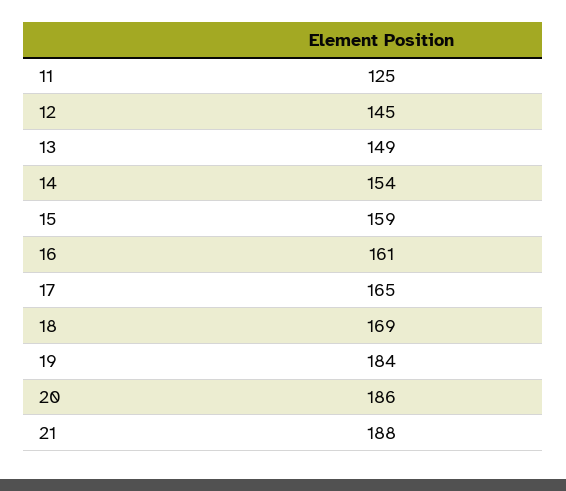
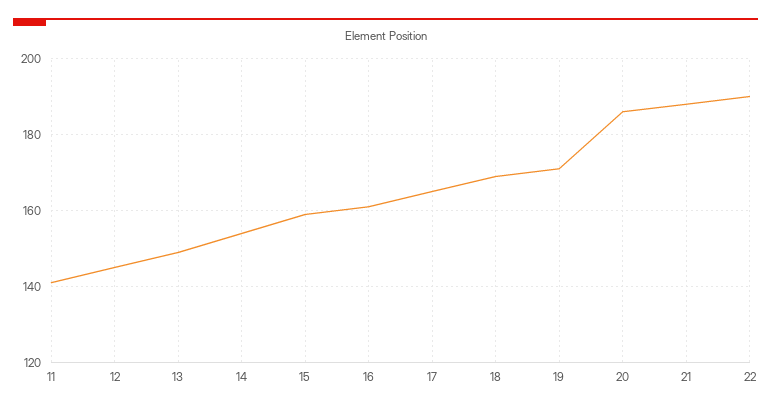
11: 125 -> 140
19: 184 -> 170
22: none -> 190

